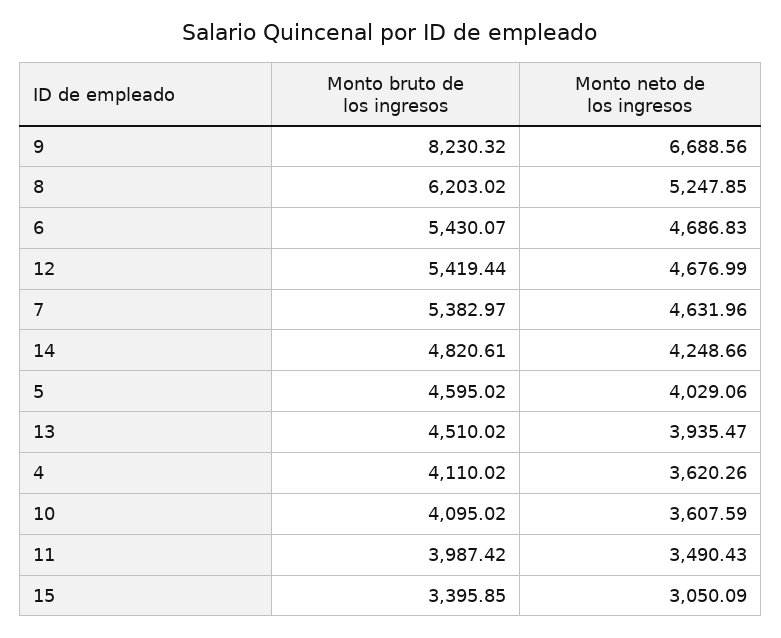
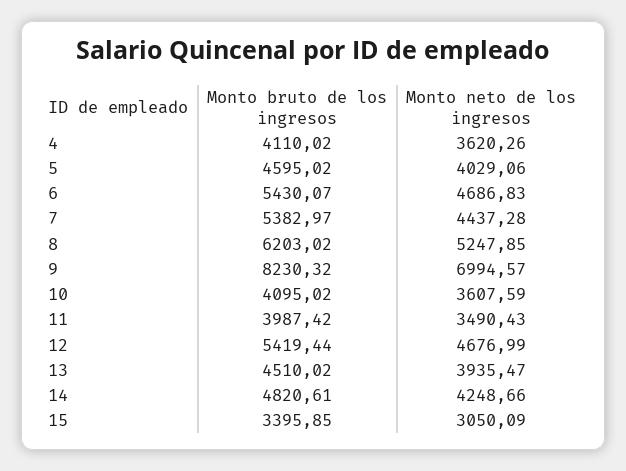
Monto neto de los ingresos, 9: 6688.56 -> 6994.57
Monto neto de los ingresos, 7: 4631.96 -> 4437.28

